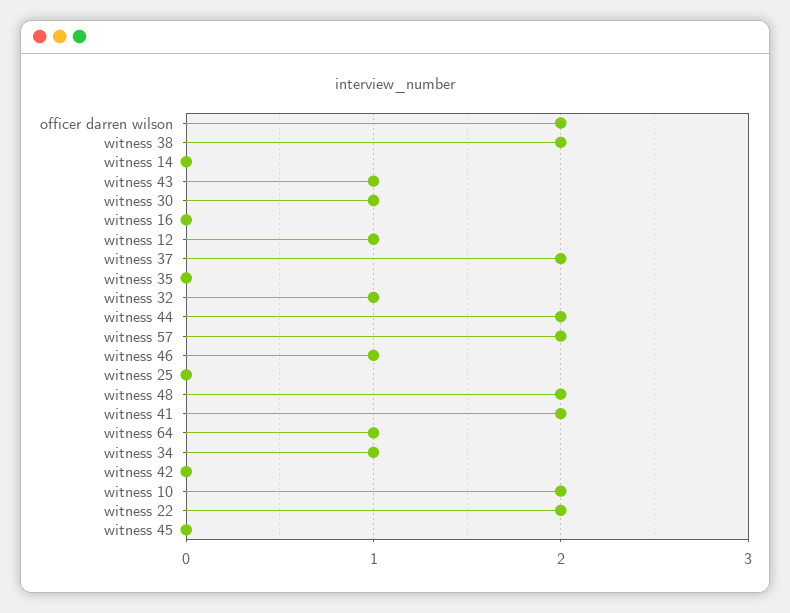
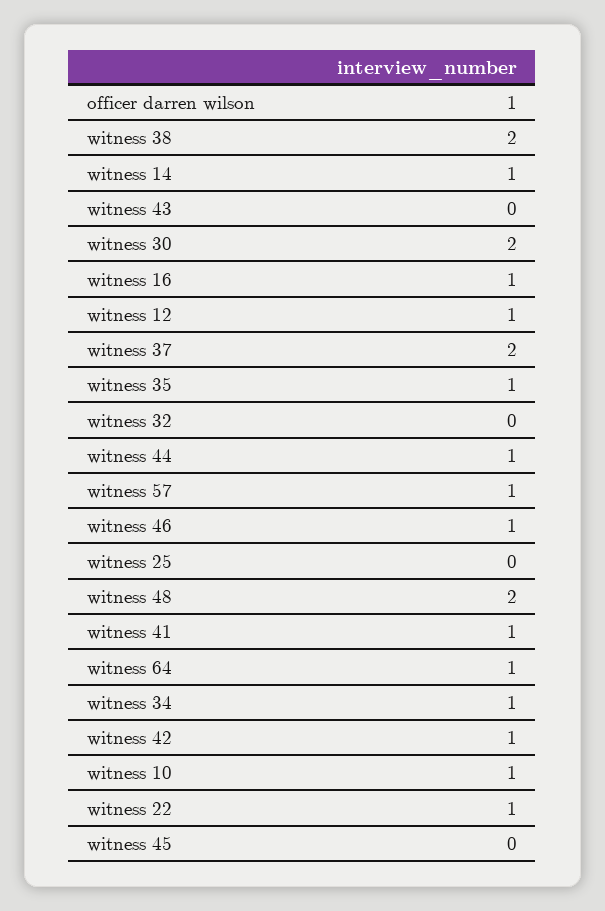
officer darren wilson: 2 -> 1
witness 14: 0 -> 1
witness 43: 1 -> 0
witness 30: 1 -> 2
witness 16: 0 -> 1
witness 35: 0 -> 1
witness 32: 1 -> 0
witness 44: 2 -> 1
witness 57: 2 -> 1
witness 41: 2 -> 1
witness 42: 0 -> 1
witness 10: 2 -> 1
witness 22: 2 -> 1

